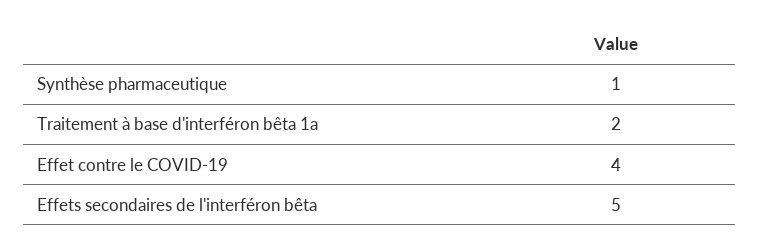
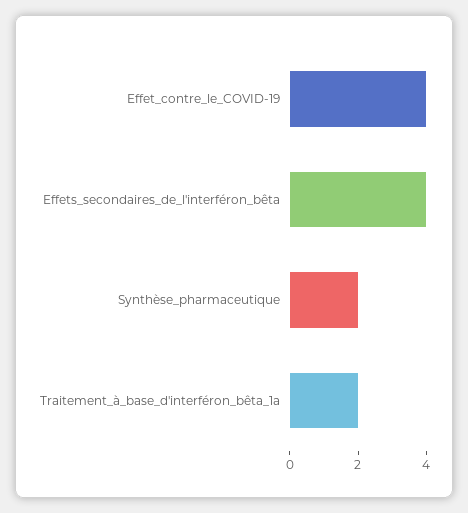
Synthèse pharmaceutique: 1 -> 2
Effets secondaires de l'interféron bêta: 5 -> 4

